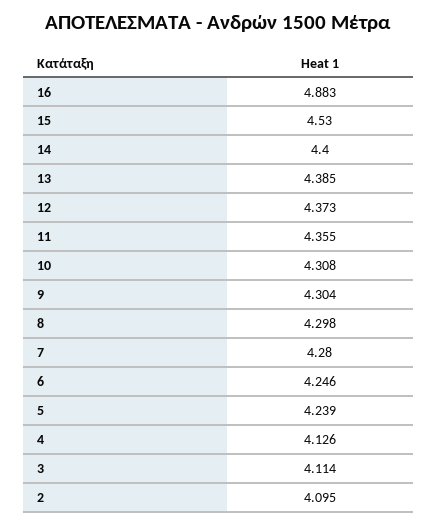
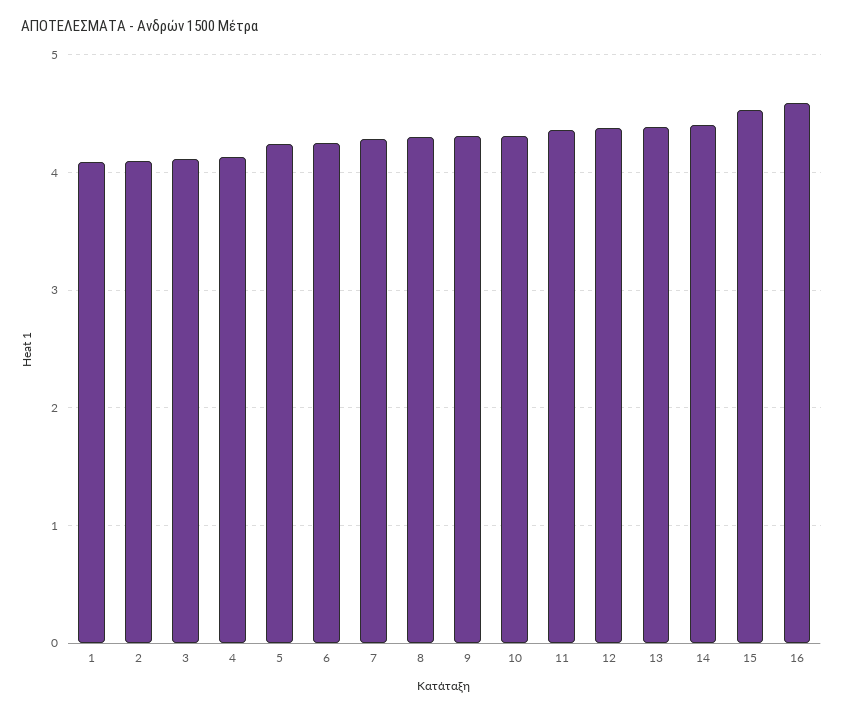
16: 4.883 -> 4.6
1: none -> 4.1

